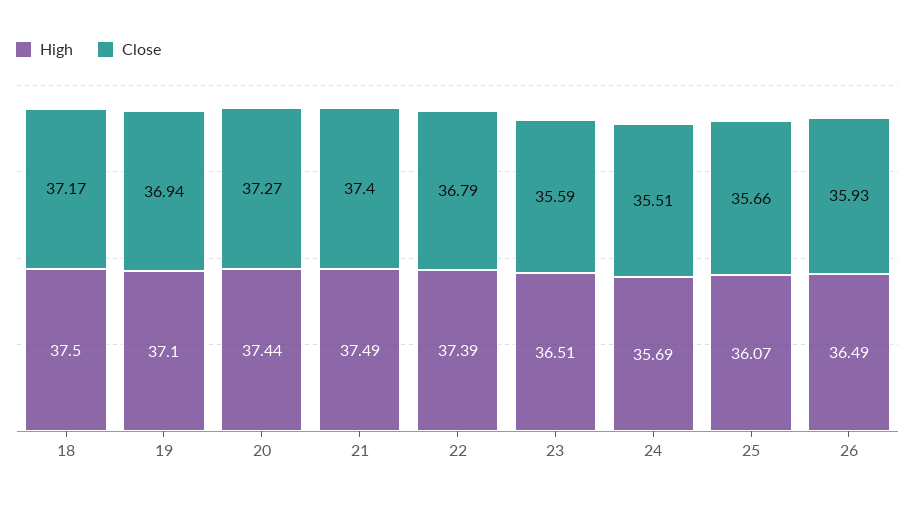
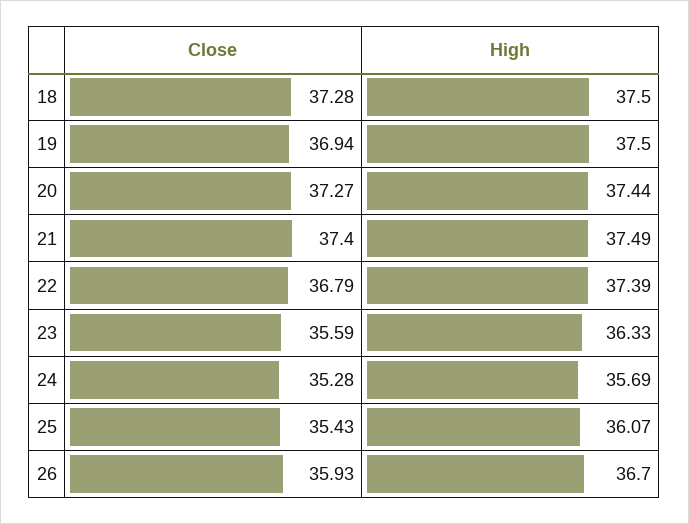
Close, 18: 37.17 -> 37.28
High, 19: 37.1 -> 37.5
High, 23: 36.51 -> 36.33
Close, 24: 35.51 -> 35.28
Close, 25: 35.66 -> 35.43
High, 26: 36.49 -> 36.7

